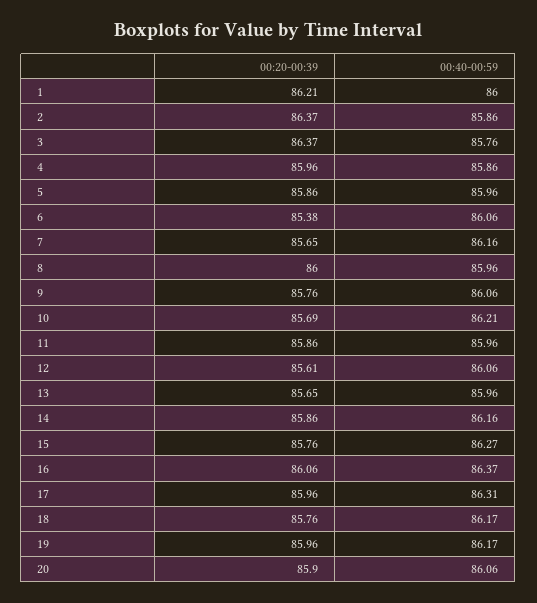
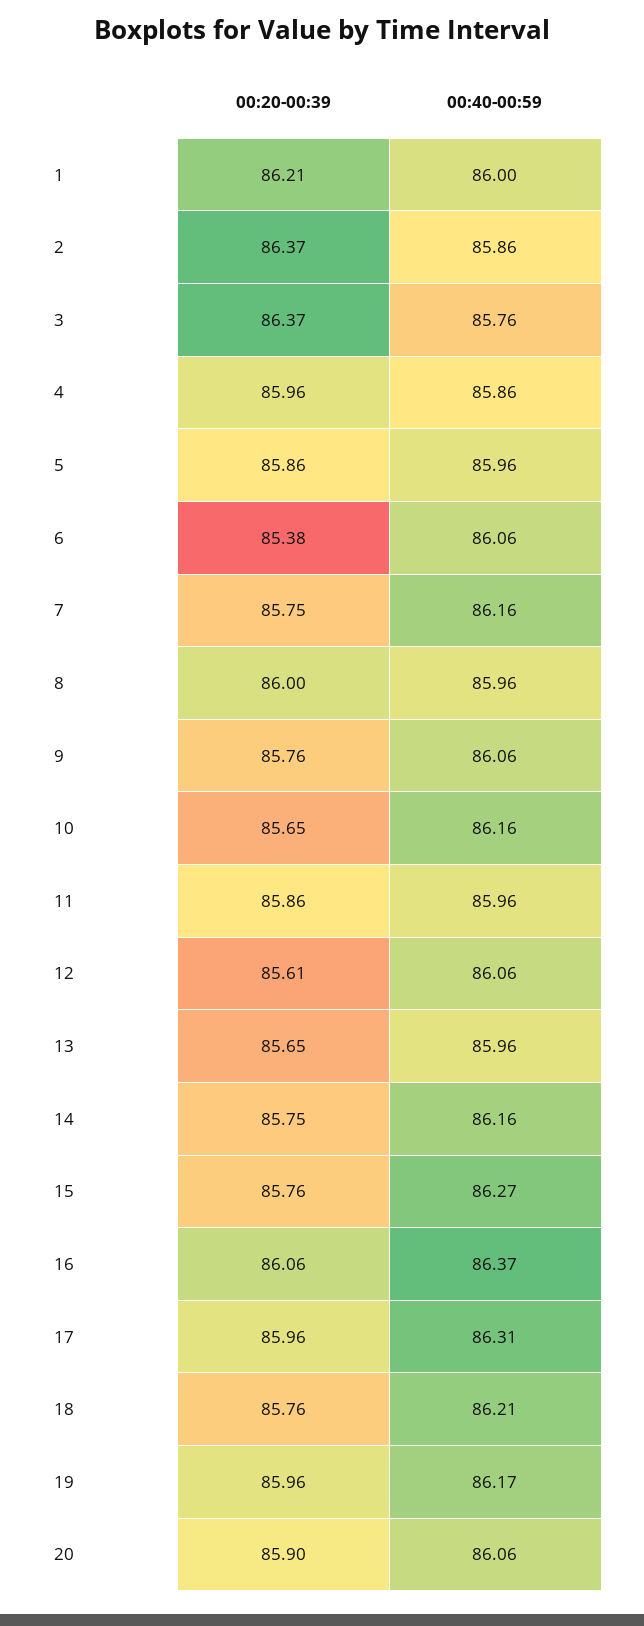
00:20-00:39, 7: 85.65 -> 85.75
00:20-00:39, 10: 85.69 -> 85.65
00:40-00:59, 10: 86.21 -> 86.16
00:20-00:39, 14: 85.86 -> 85.75
00:40-00:59, 18: 86.17 -> 86.21

